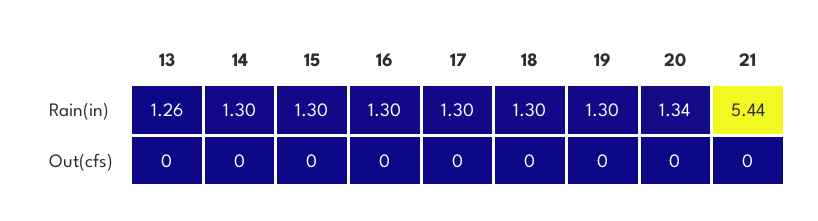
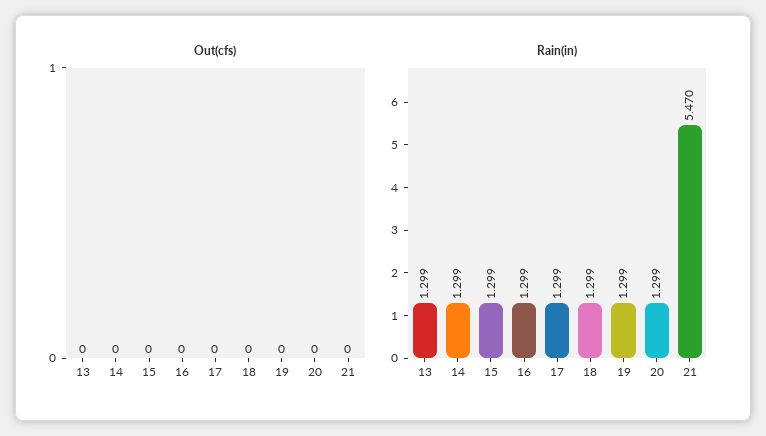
Rain(in), 13: 1.26 -> 1.299
Rain(in), 20: 1.34 -> 1.299
Rain(in), 21: 5.44 -> 5.47

